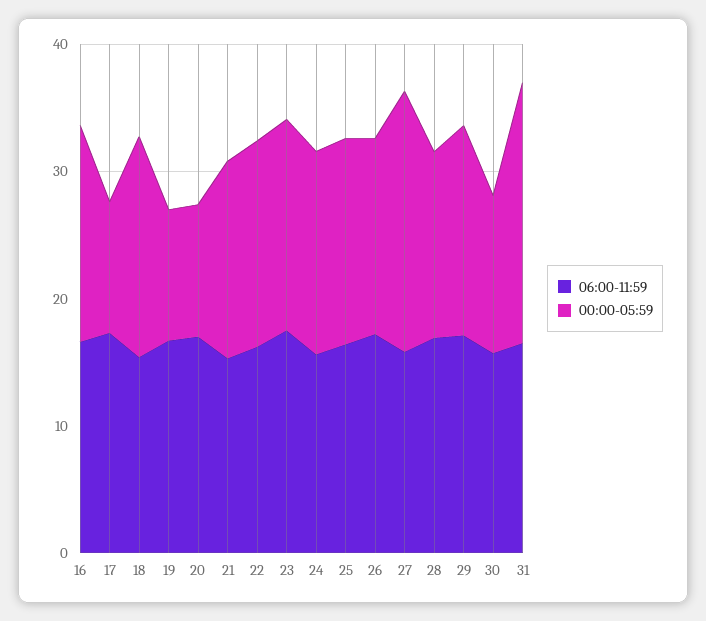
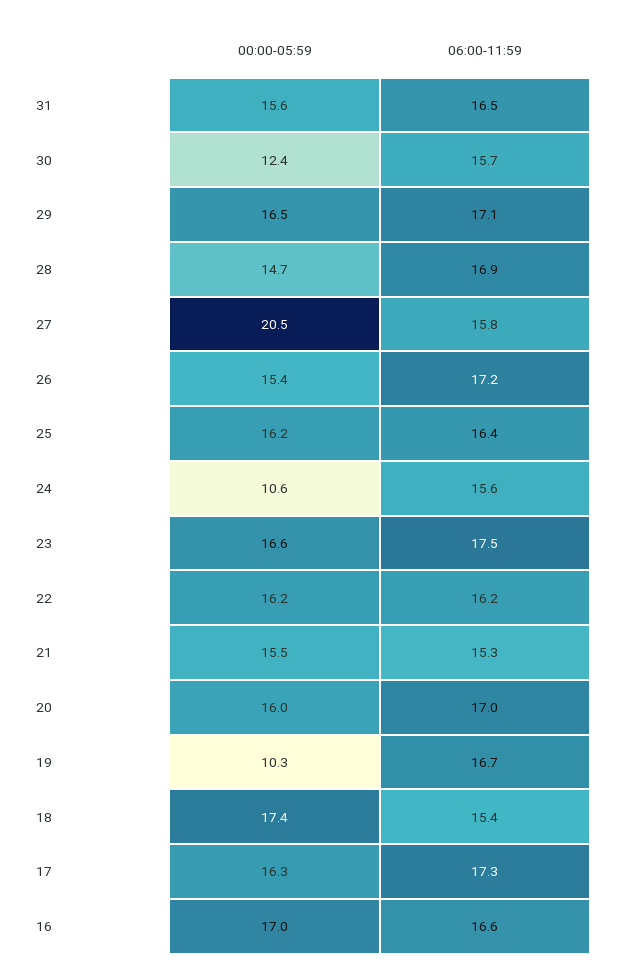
00:00-05:59, 17: 10 -> 16.3
00:00-05:59, 20: 10 -> 16
00:00-05:59, 24: 16 -> 10.6
00:00-05:59, 31: 20 -> 15.6

